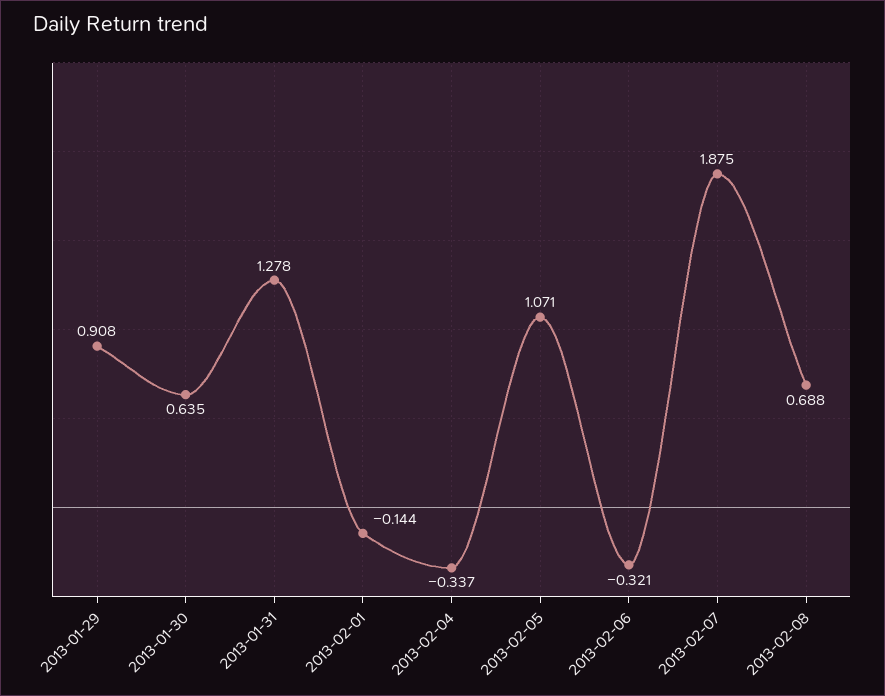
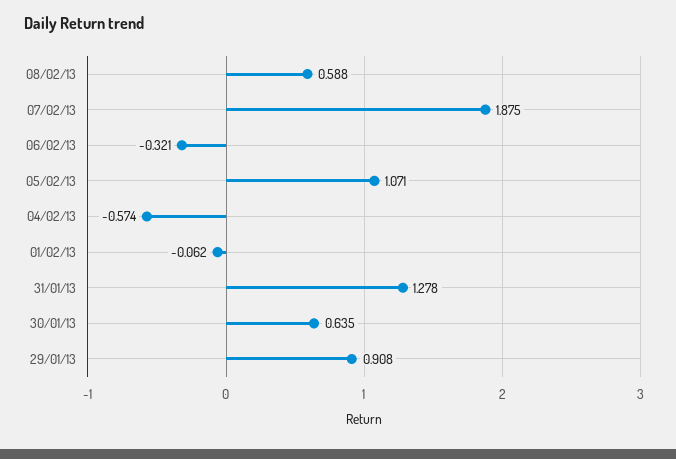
2013-02-01: -0.144 -> -0.062
2013-02-04: -0.337 -> -0.574
2013-02-08: 0.688 -> 0.588

